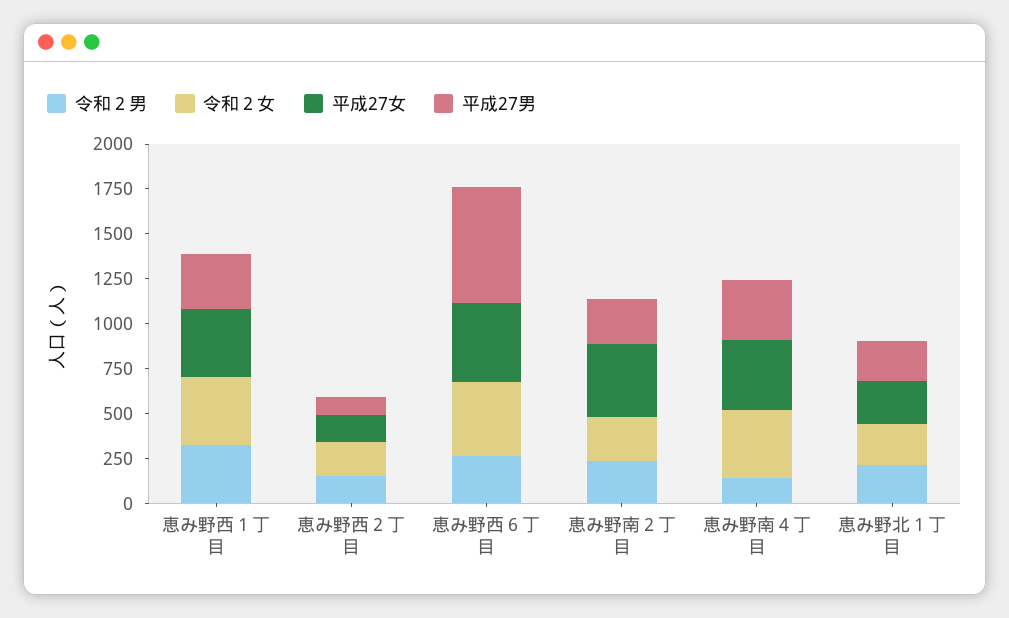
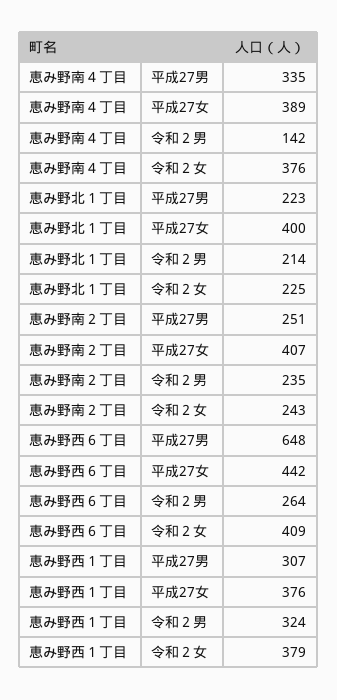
令和２男, 恵み野西２丁目: 150 -> none
令和２女, 恵み野西２丁目: 200 -> none
平成27女, 恵み野西２丁目: 150 -> none
平成27男, 恵み野西２丁目: 100 -> none
平成27女, 恵み野北１丁目: 250 -> 400

